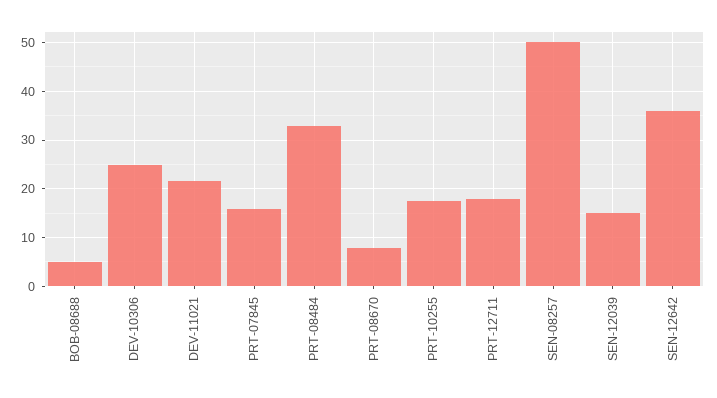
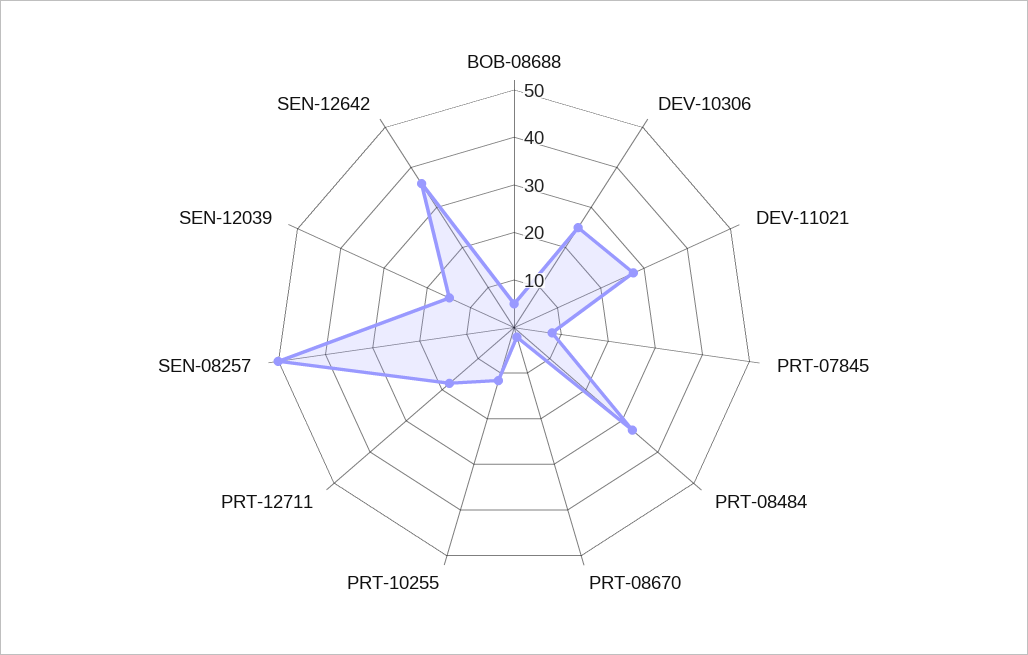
DEV-11021: 22 -> 28
PRT-07845: 16 -> 8
PRT-08670: 8 -> 2
PRT-10255: 18 -> 12

